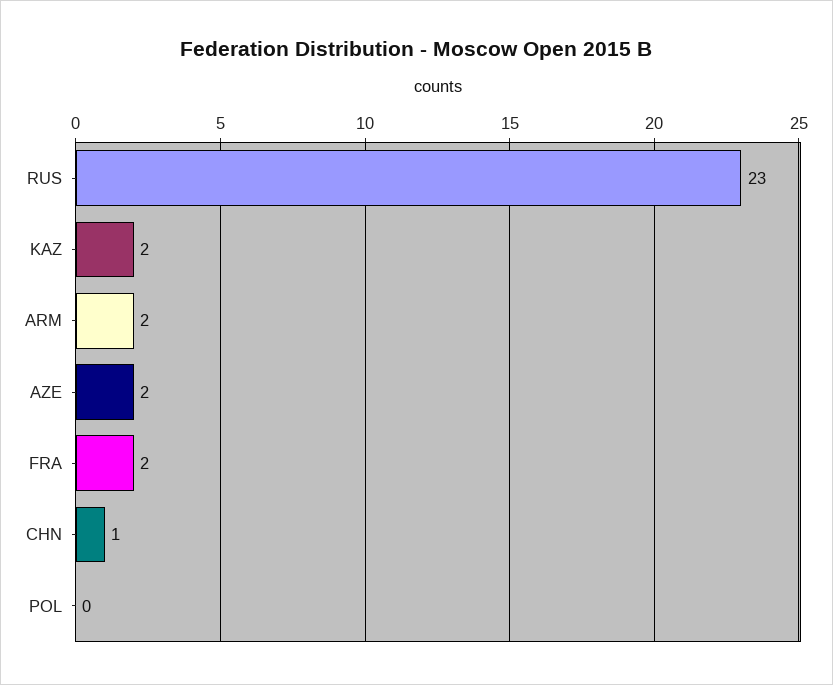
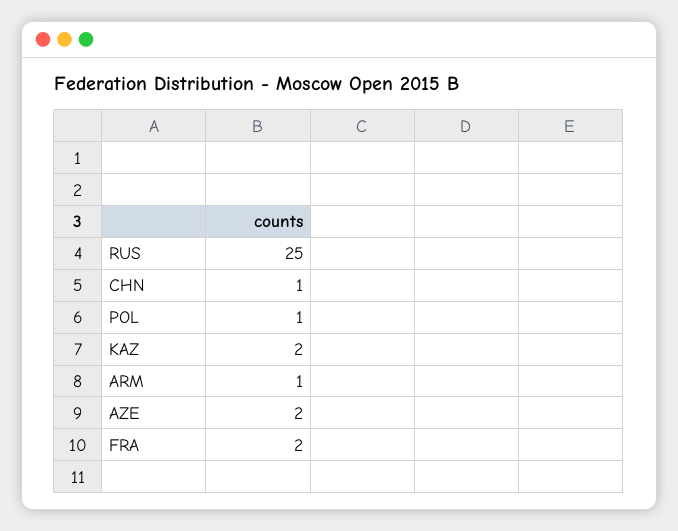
RUS: 23 -> 25
ARM: 2 -> 1
POL: 0 -> 1

